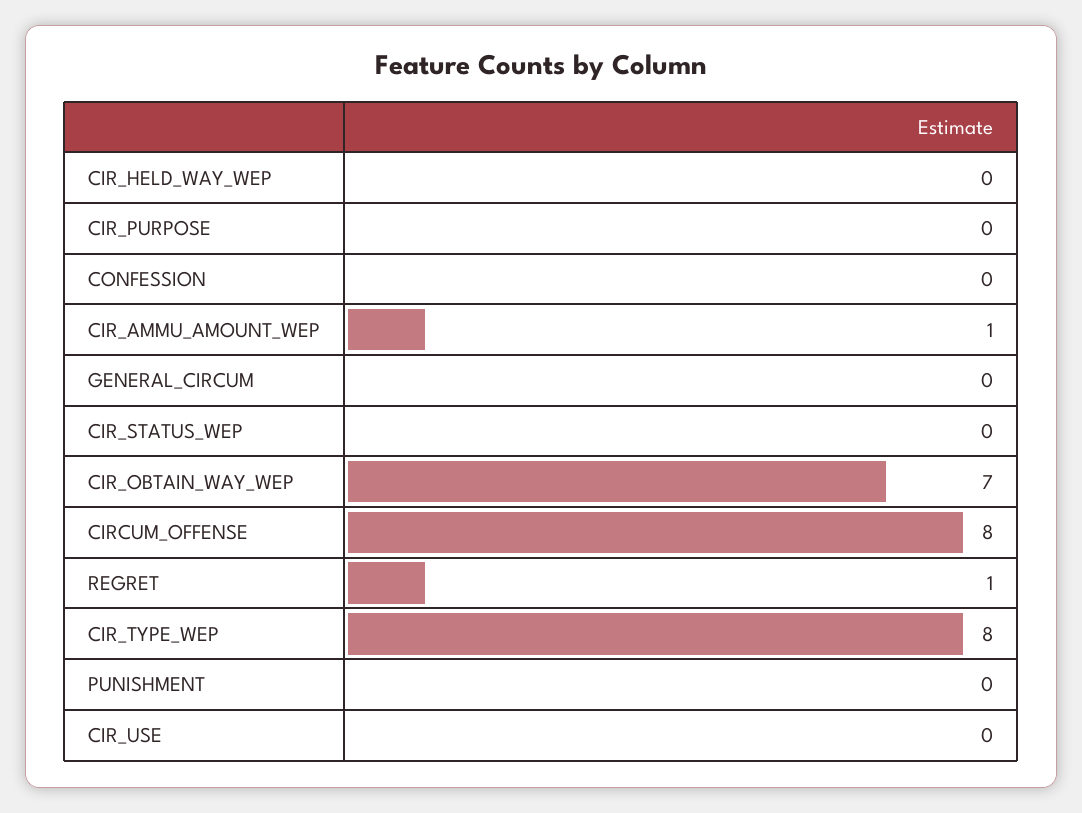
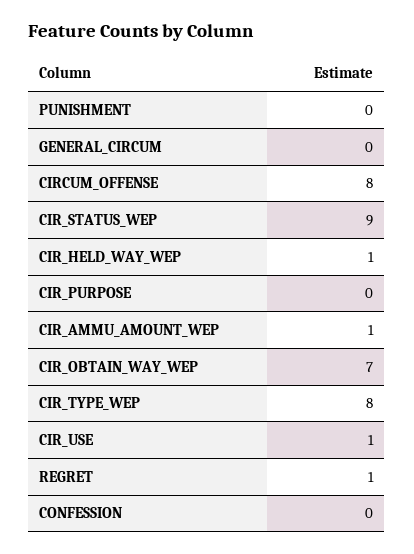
CIR_HELD_WAY_WEP: 0 -> 1
CIR_STATUS_WEP: 0 -> 9
CIR_USE: 0 -> 1

